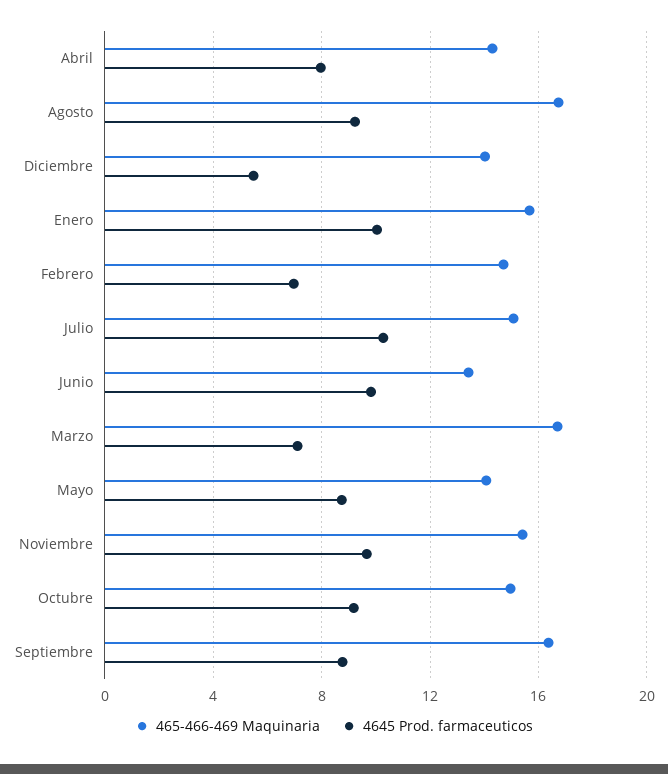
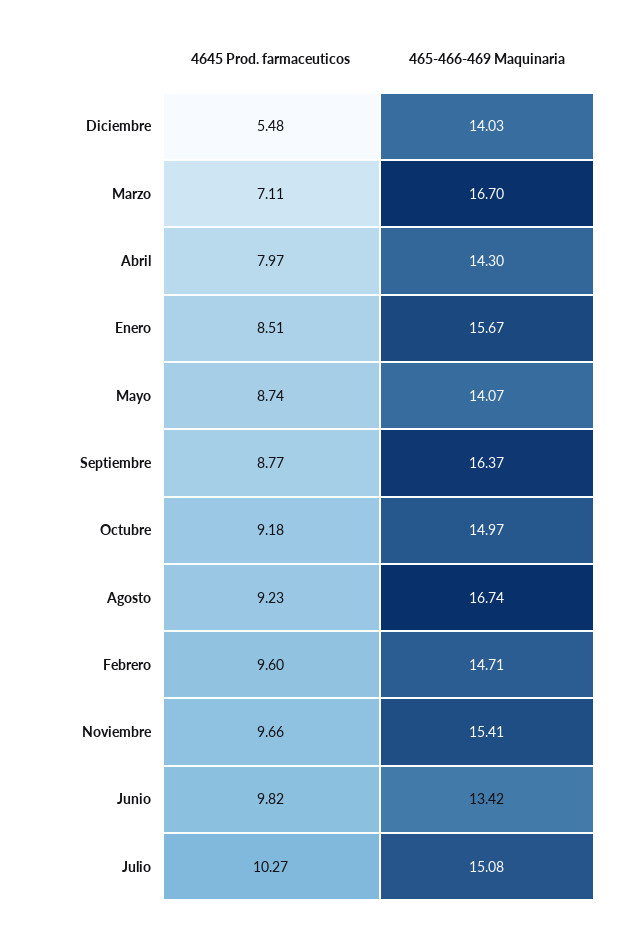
4645 Prod. farmaceuticos, Enero: 10 -> 8.51
4645 Prod. farmaceuticos, Febrero: 7 -> 9.6

